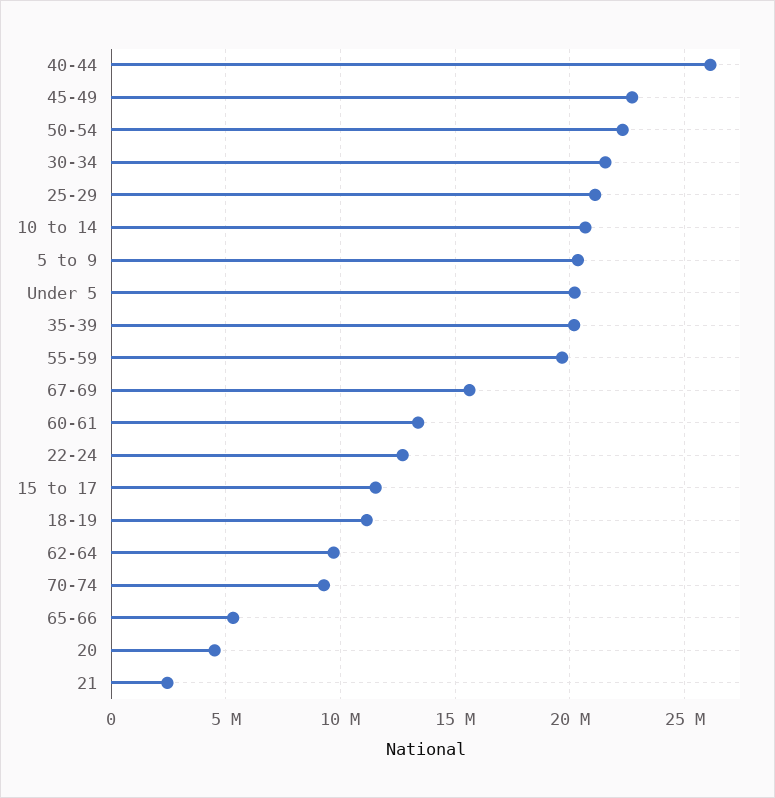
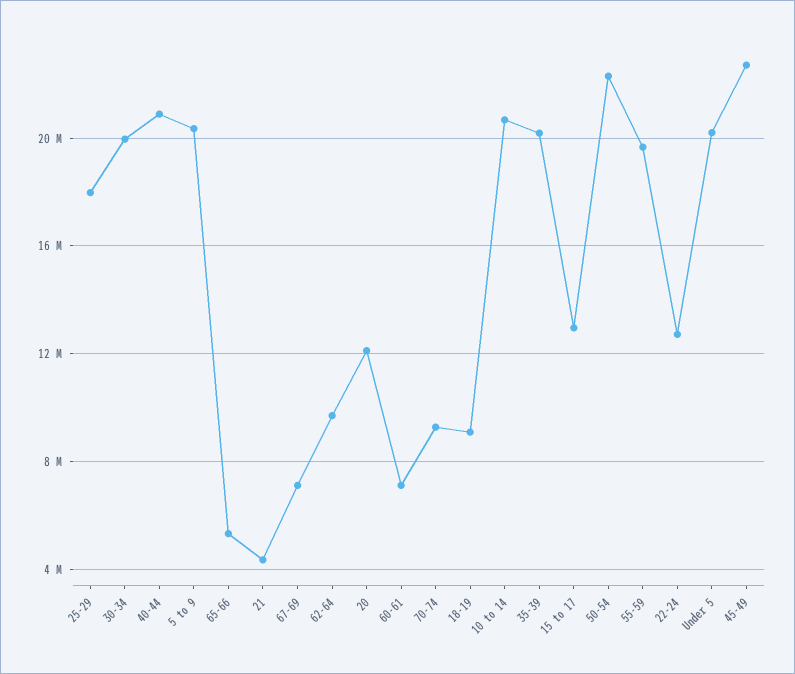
40-44: 26000000 -> 21000000
30-34: 21500000 -> 20000000
25-29: 21000000 -> 18000000
67-69: 15500000 -> 7000000
60-61: 13500000 -> 7000000
15 to 17: 11500000 -> 13000000
18-19: 11000000 -> 9000000
20: 4500000 -> 12000000
21: 2500000 -> 4500000

